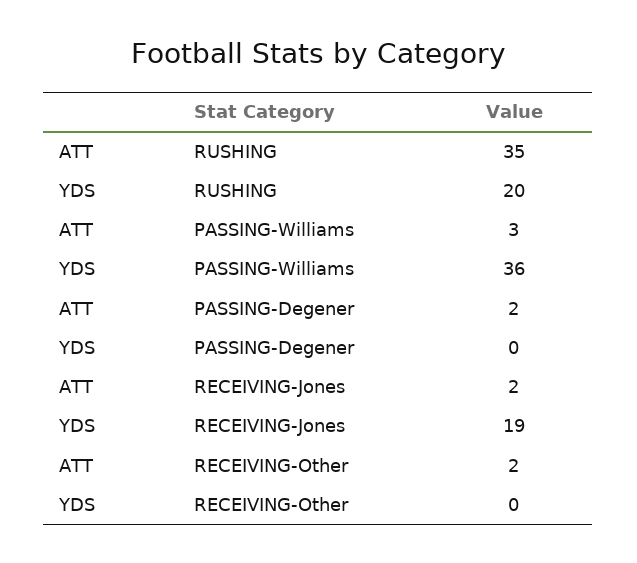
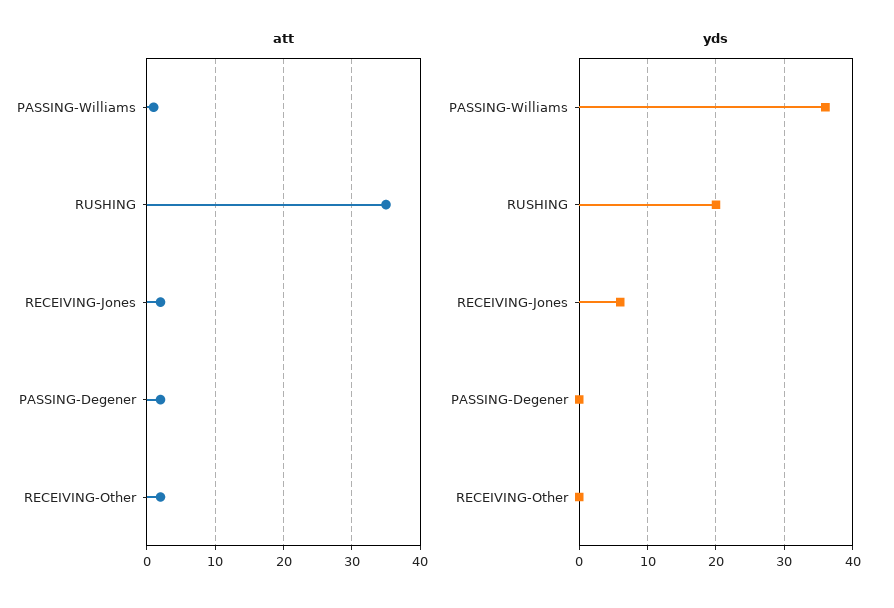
ATT, PASSING-Williams: 3 -> 1
YDS, RECEIVING-Jones: 19 -> 6

